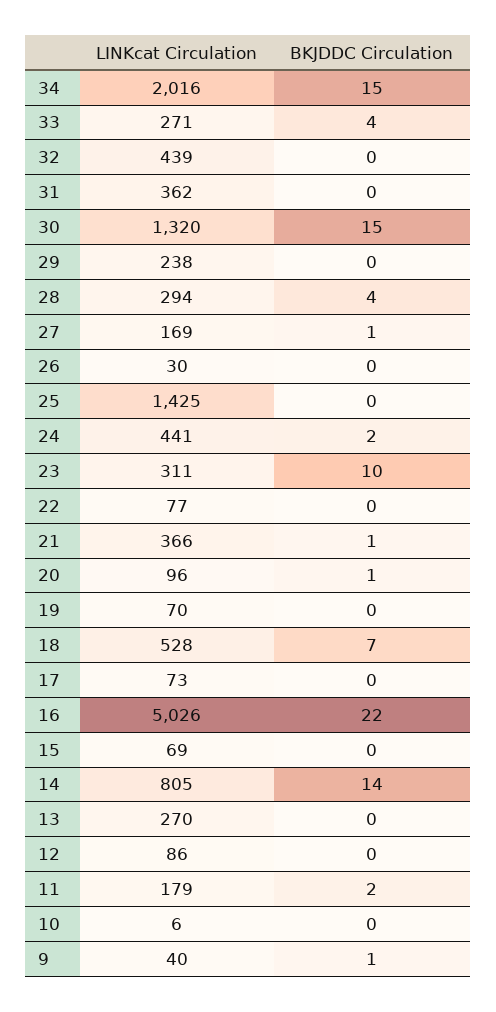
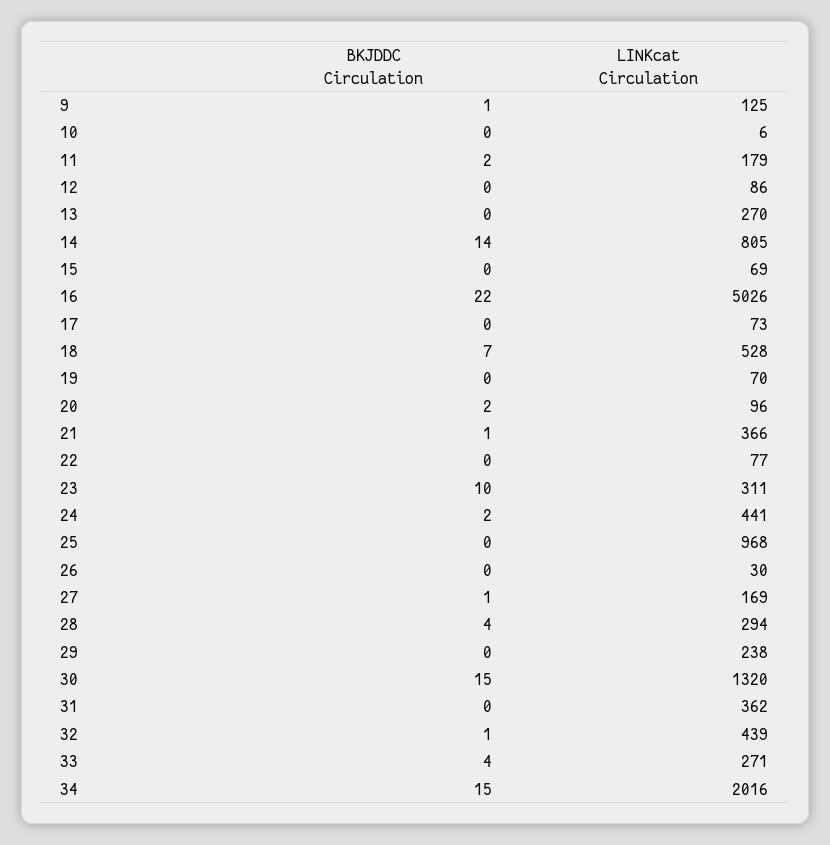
BKJDDC Circulation, 32: 0 -> 1
LINKcat Circulation, 25: 1425 -> 968
BKJDDC Circulation, 20: 1 -> 2
LINKcat Circulation, 9: 40 -> 125

